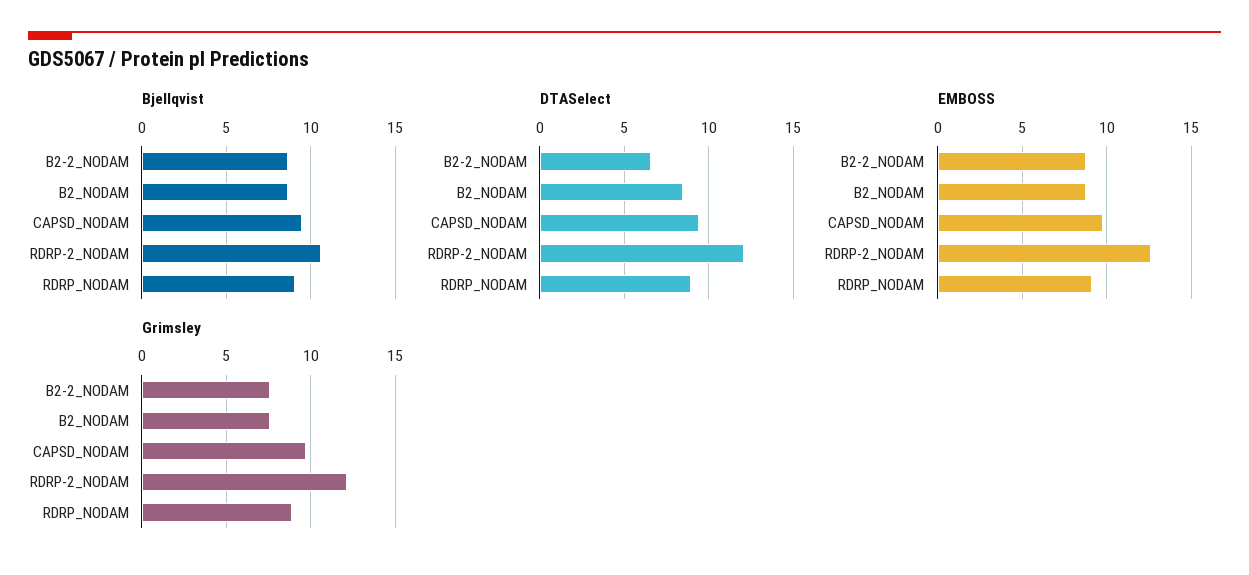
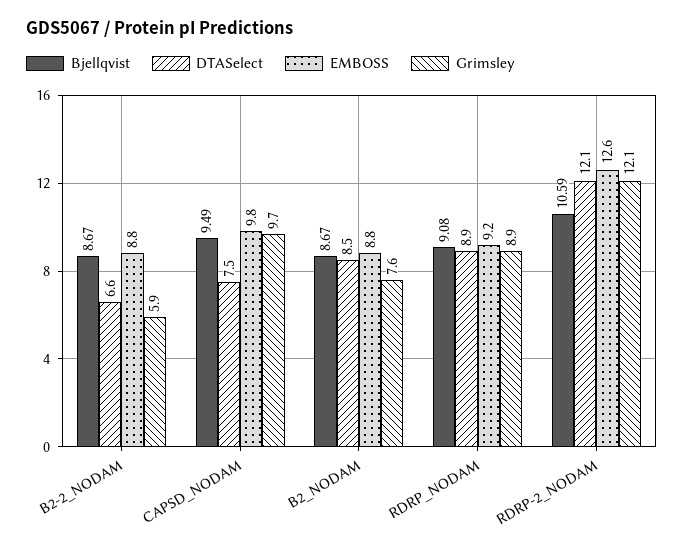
DTASelect, CAPSD_NODAM: 9.5 -> 7.5
Grimsley, B2-2_NODAM: 7.5 -> 5.9

